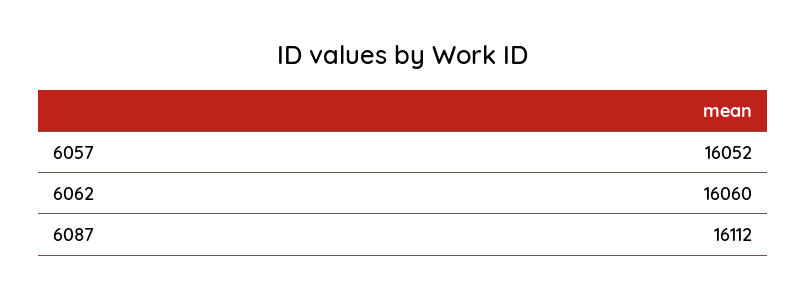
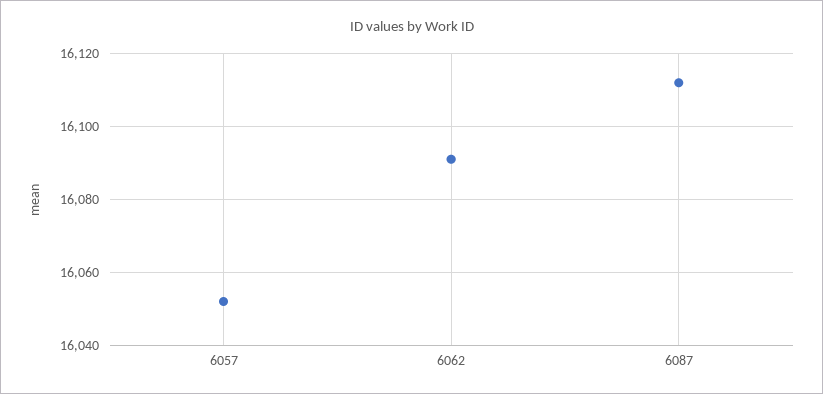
6062: 16060 -> 16090

